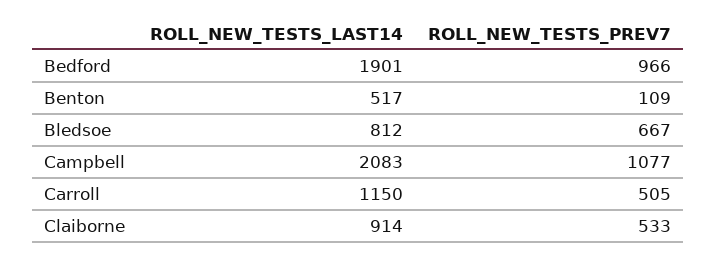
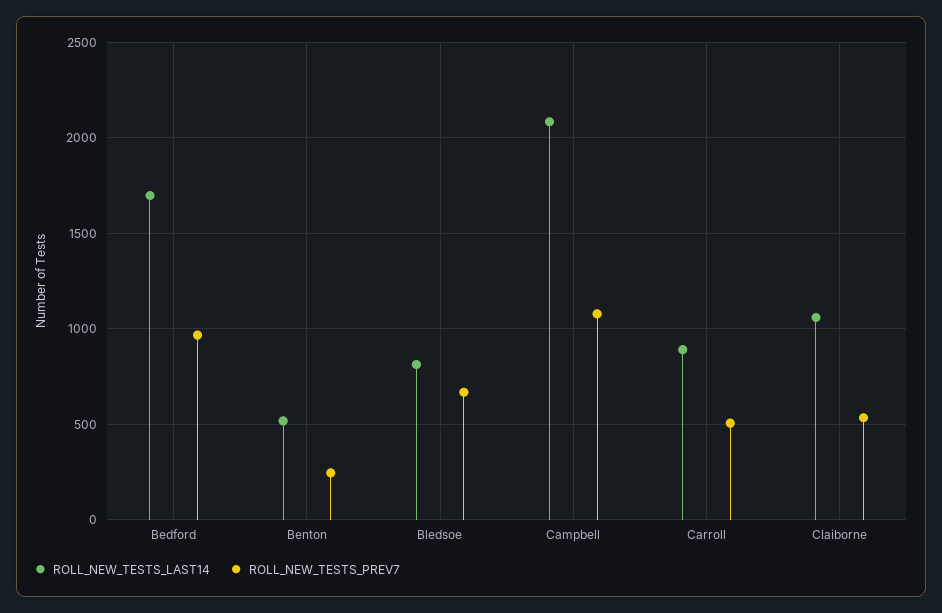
ROLL_NEW_TESTS_LAST14, Bedford: 1901 -> 1700
ROLL_NEW_TESTS_PREV7, Benton: 109 -> 250
ROLL_NEW_TESTS_LAST14, Carroll: 1150 -> 900
ROLL_NEW_TESTS_LAST14, Claiborne: 914 -> 1050

